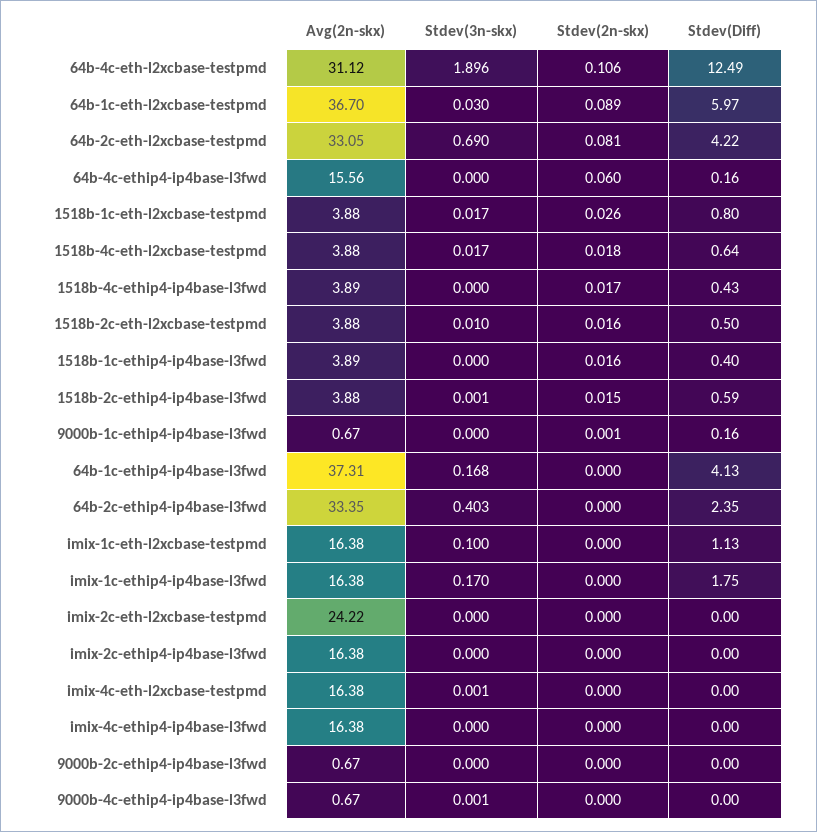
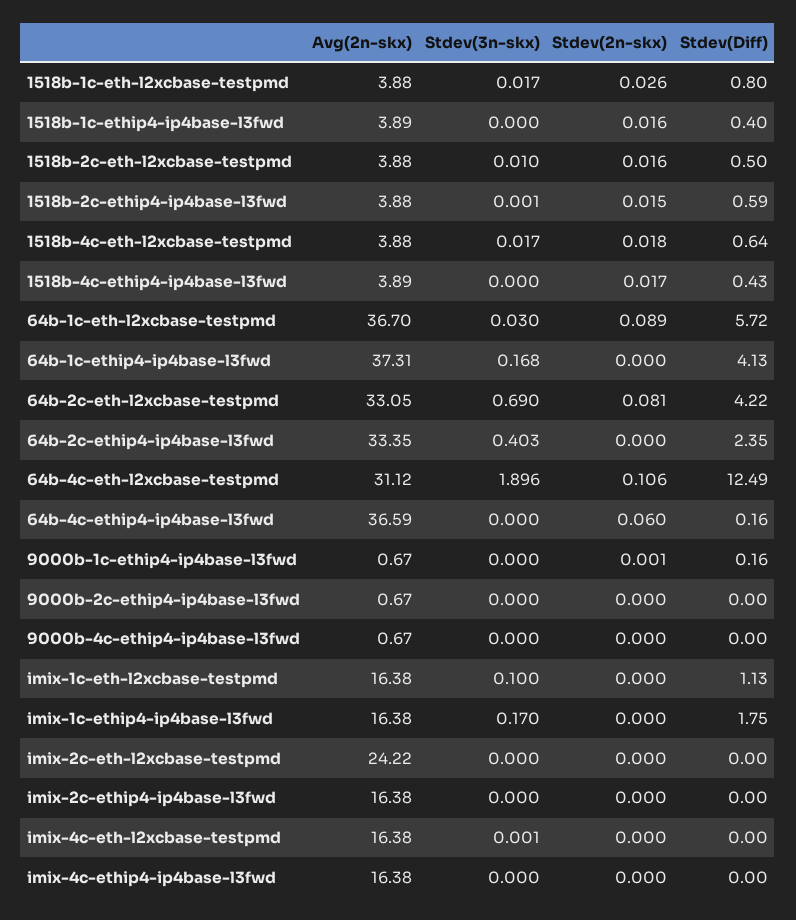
Stdev(Diff), 64b-1c-eth-l2xcbase-testpmd: 5.97 -> 5.72
Avg(2n-skx), 64b-4c-ethip4-ip4base-l3fwd: 15.56 -> 36.59
Stdev(3n-skx), 9000b-4c-ethip4-ip4base-l3fwd: 0.001 -> 0

